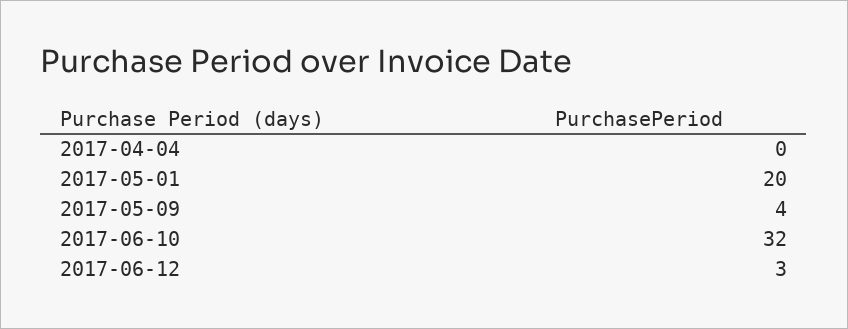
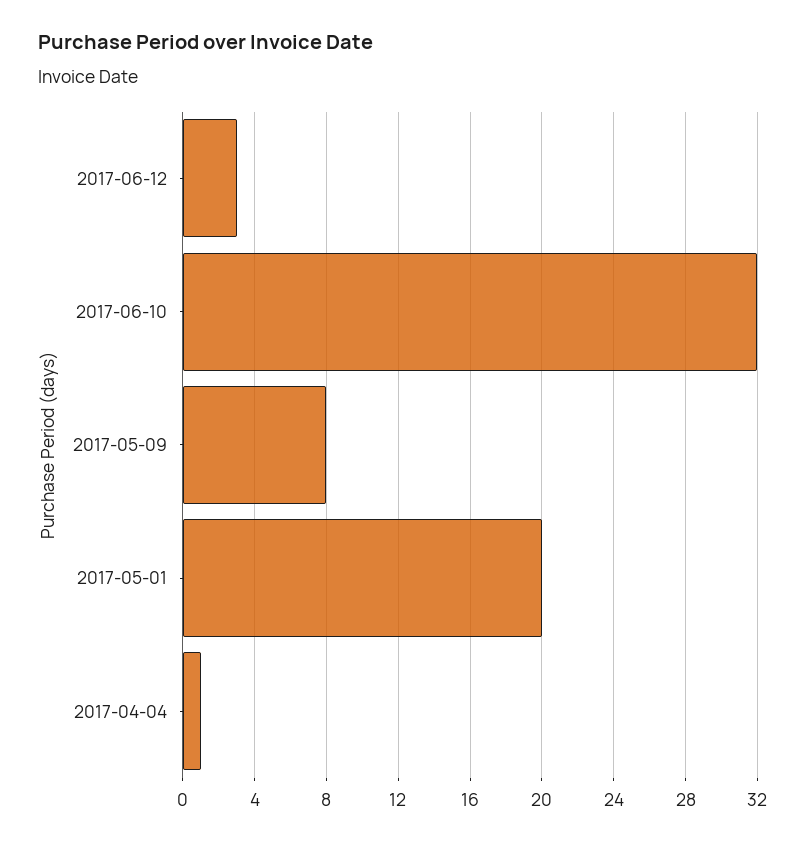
2017-04-04: 0 -> 1
2017-05-09: 4 -> 8

